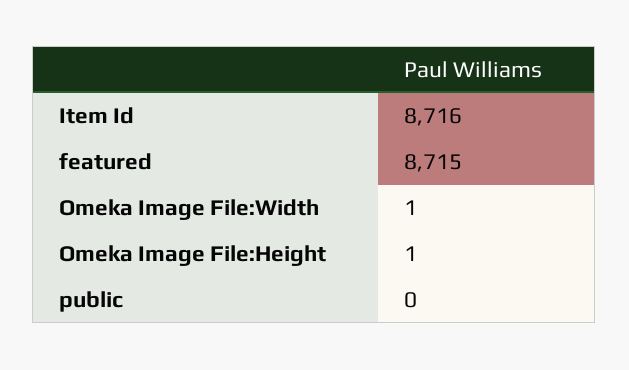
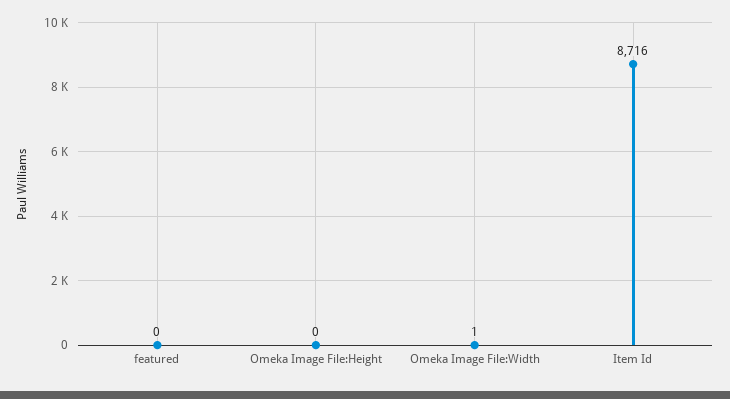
featured: 8715 -> 0
Omeka Image File:Height: 1 -> 0
public: 0 -> none

